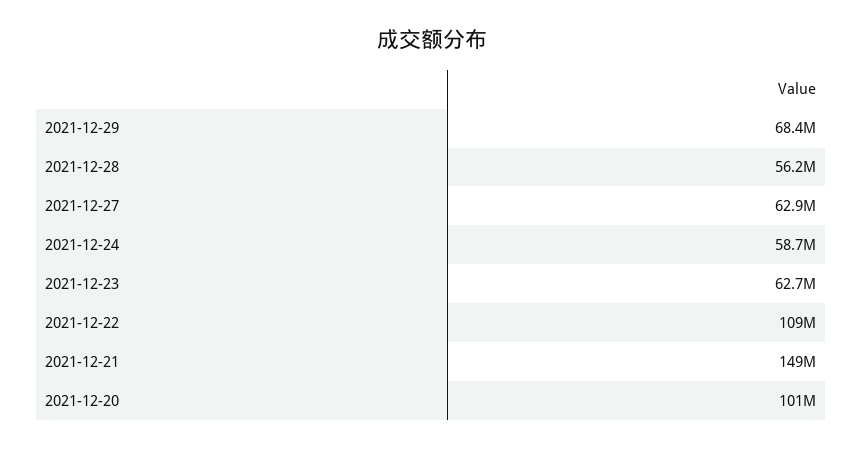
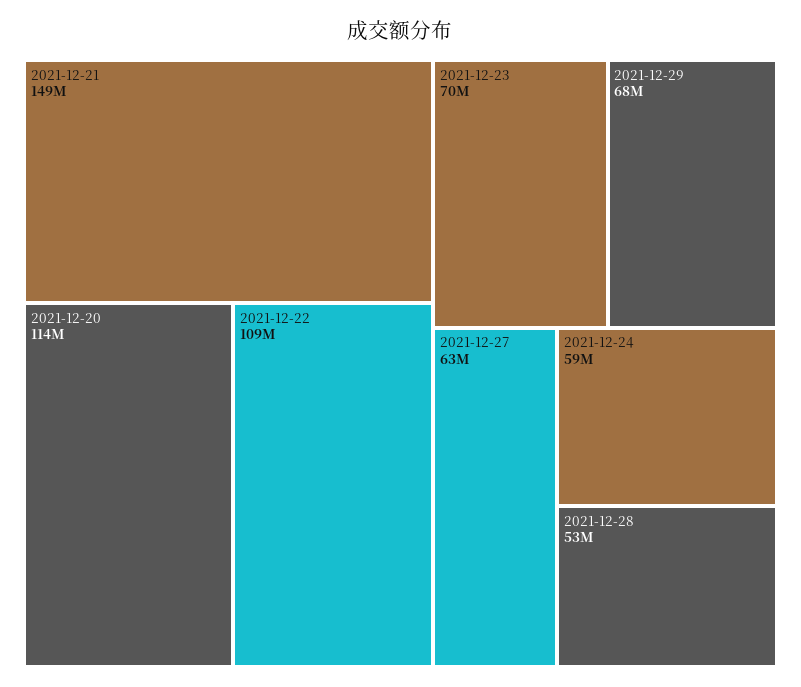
2021-12-28: 56200000 -> 53000000
2021-12-23: 62700000 -> 70000000
2021-12-20: 101000000 -> 114000000

